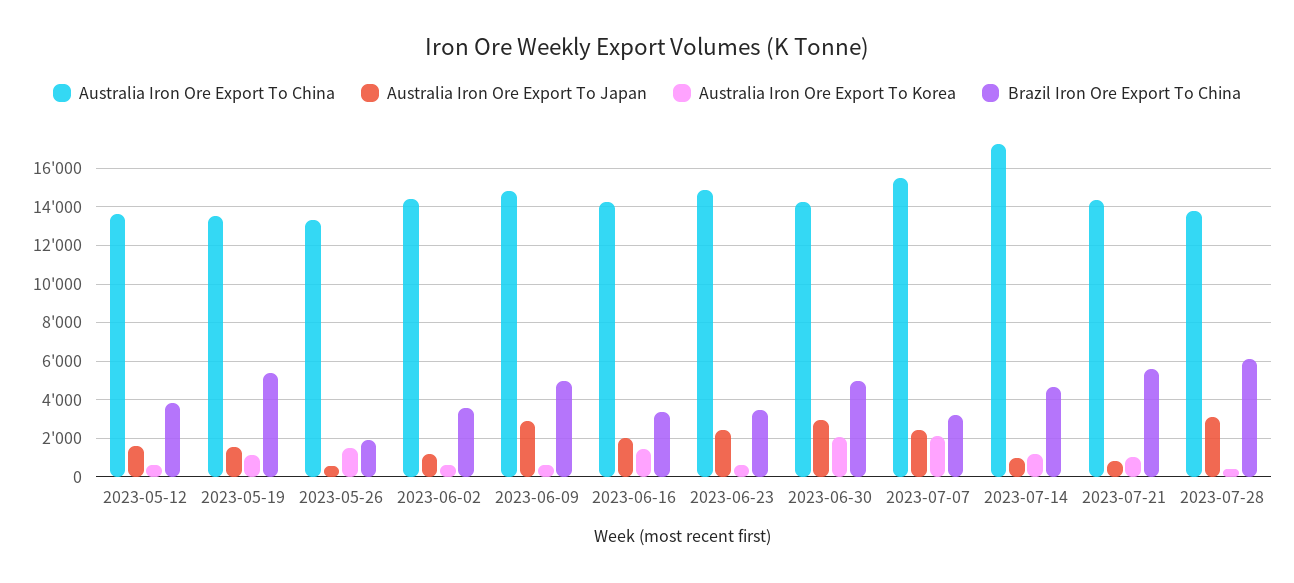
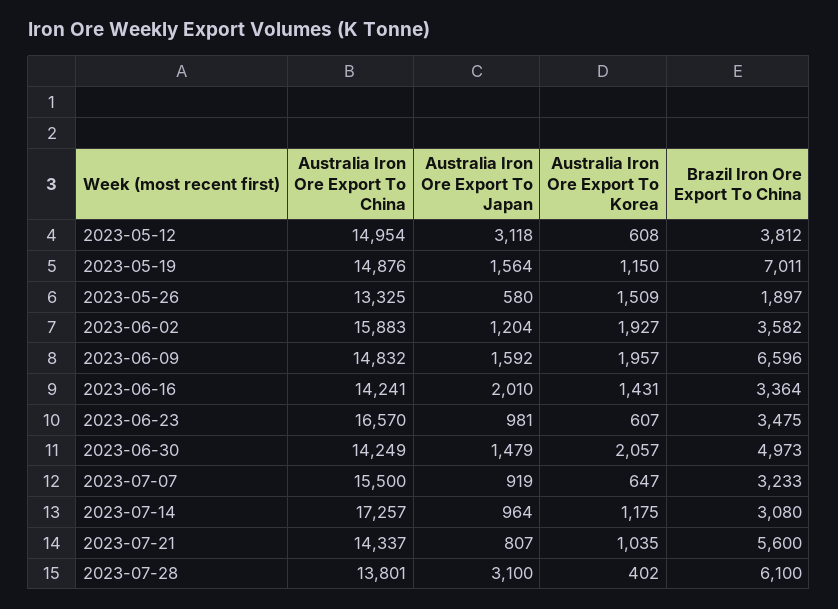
Australia Iron Ore Export To China, 2023-05-12: 13500 -> 14954
Australia Iron Ore Export To Japan, 2023-05-12: 1500 -> 3118
Australia Iron Ore Export To China, 2023-05-19: 13500 -> 14876
Brazil Iron Ore Export To China, 2023-05-19: 5500 -> 7011
Australia Iron Ore Export To China, 2023-06-02: 14500 -> 15883
Australia Iron Ore Export To Korea, 2023-06-02: 500 -> 1927
Australia Iron Ore Export To Japan, 2023-06-09: 3000 -> 1592
Australia Iron Ore Export To Korea, 2023-06-09: 500 -> 1957
Brazil Iron Ore Export To China, 2023-06-09: 5000 -> 6596
Australia Iron Ore Export To China, 2023-06-23: 15000 -> 16570
Australia Iron Ore Export To Japan, 2023-06-23: 2500 -> 981
Australia Iron Ore Export To Japan, 2023-06-30: 3000 -> 1479
Australia Iron Ore Export To Japan, 2023-07-07: 2500 -> 919
Australia Iron Ore Export To Korea, 2023-07-07: 2000 -> 647
Brazil Iron Ore Export To China, 2023-07-14: 4500 -> 3080

